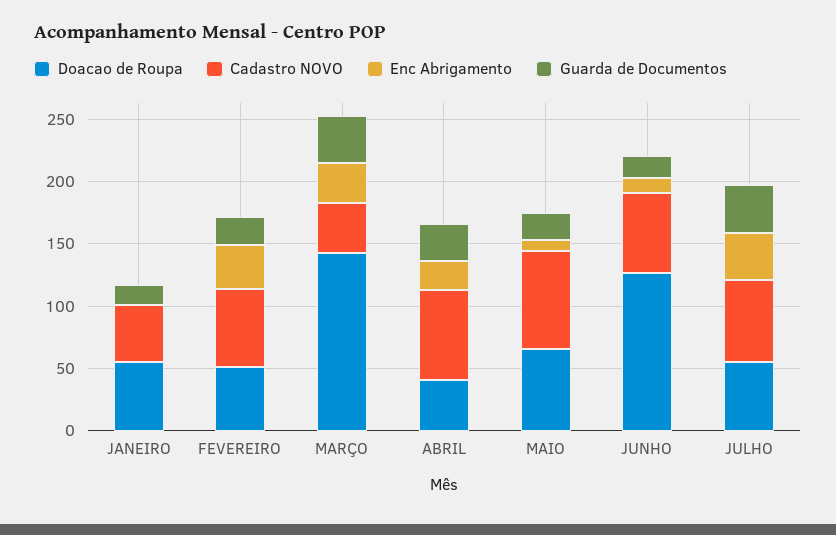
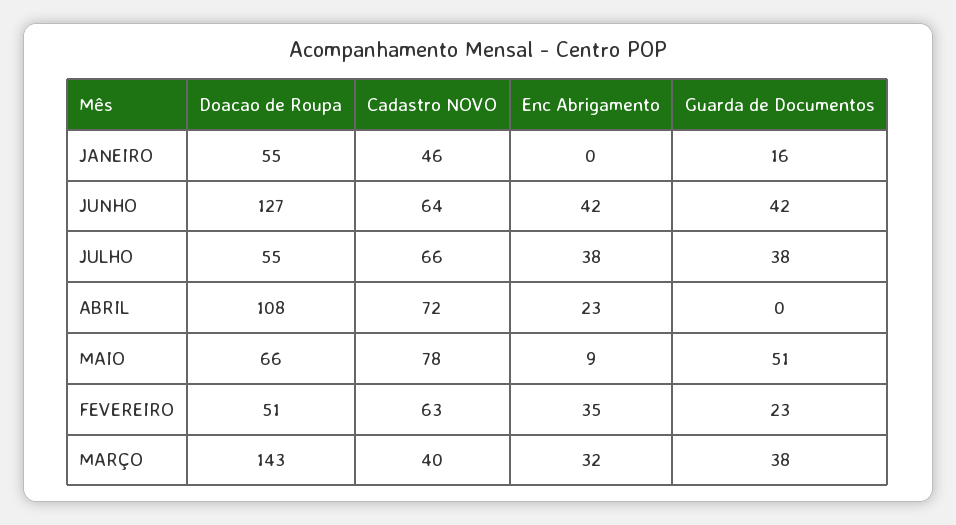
Doacao de Roupa, ABRIL: 40 -> 108
Guarda de Documentos, ABRIL: 30 -> 0
Guarda de Documentos, MAIO: 20 -> 51
Enc Abrigamento, JUNHO: 10 -> 42
Guarda de Documentos, JUNHO: 20 -> 42

